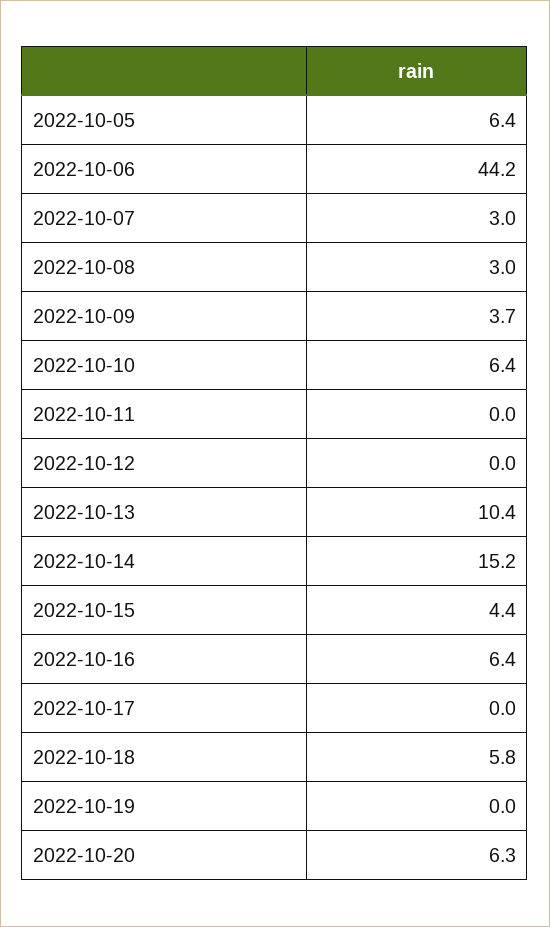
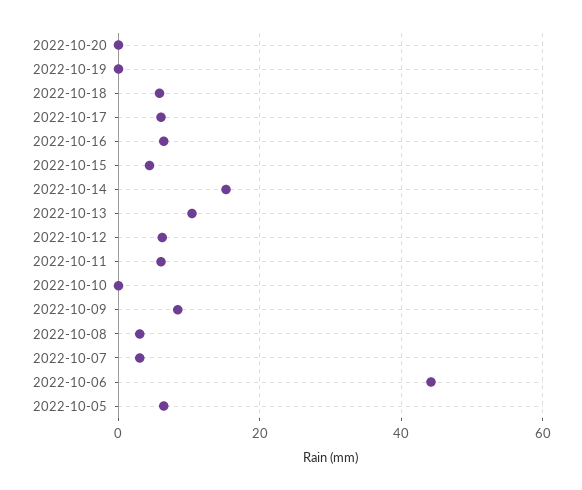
2022-10-09: 3.7 -> 8
2022-10-10: 6.4 -> 0
2022-10-11: 0 -> 6
2022-10-12: 0 -> 6
2022-10-17: 0 -> 6
2022-10-20: 6.3 -> 0

